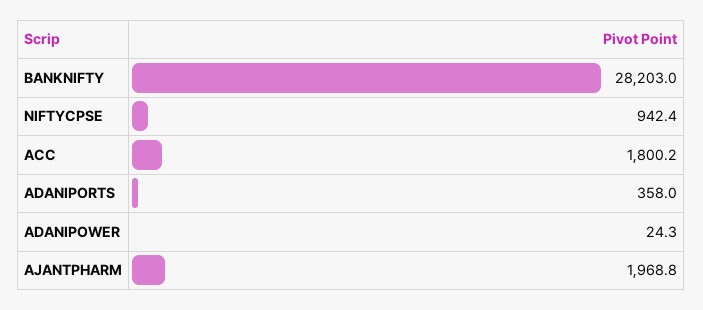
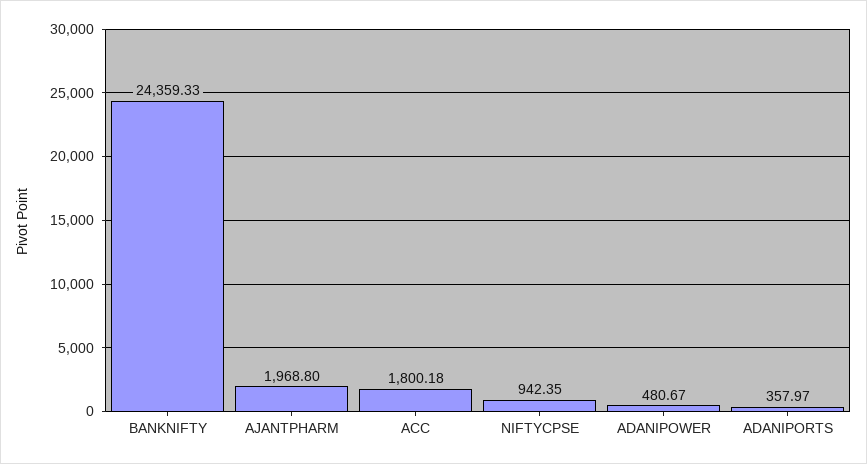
BANKNIFTY: 28203 -> 24359.33
ADANIPOWER: 24.3 -> 480.67

